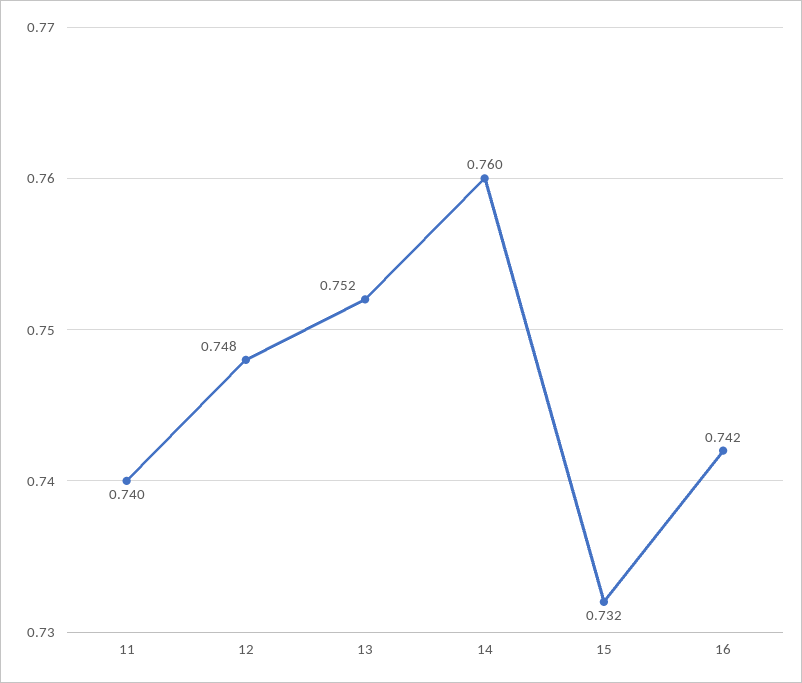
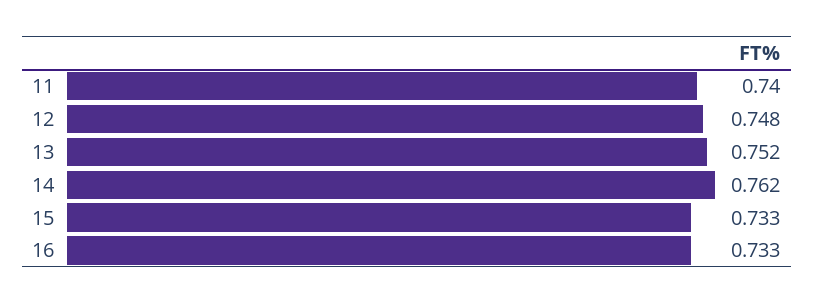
14: 0.76 -> 0.762
15: 0.732 -> 0.733
16: 0.742 -> 0.733

